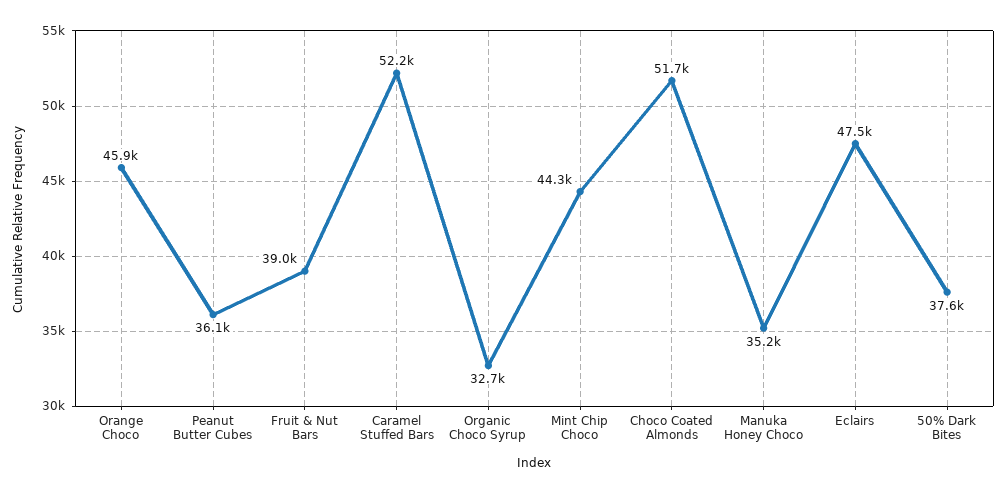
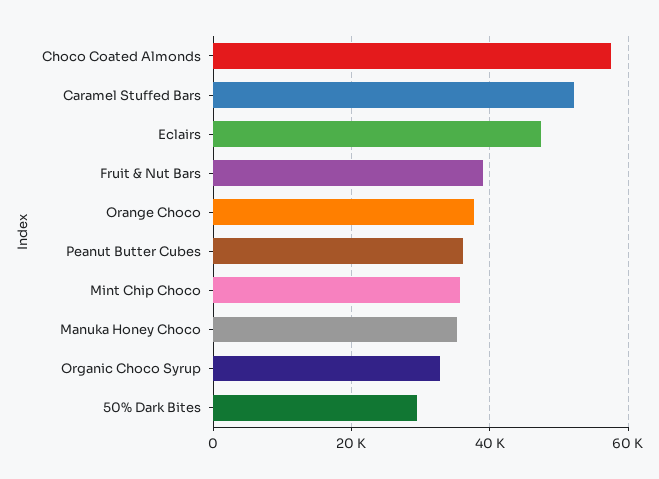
Orange Choco: 45900 -> 38000
Mint Chip Choco: 44300 -> 36000
Choco Coated Almonds: 51700 -> 58000
50% Dark Bites: 37600 -> 30000

